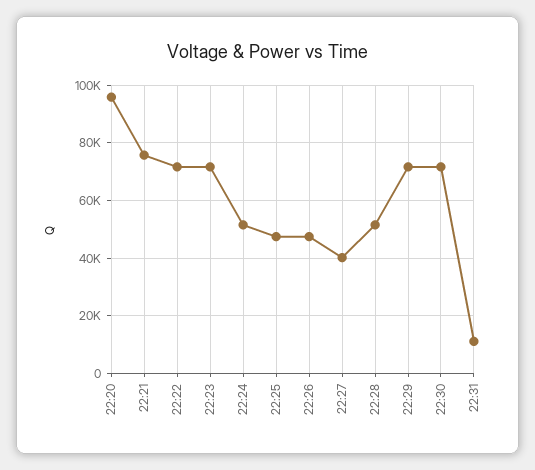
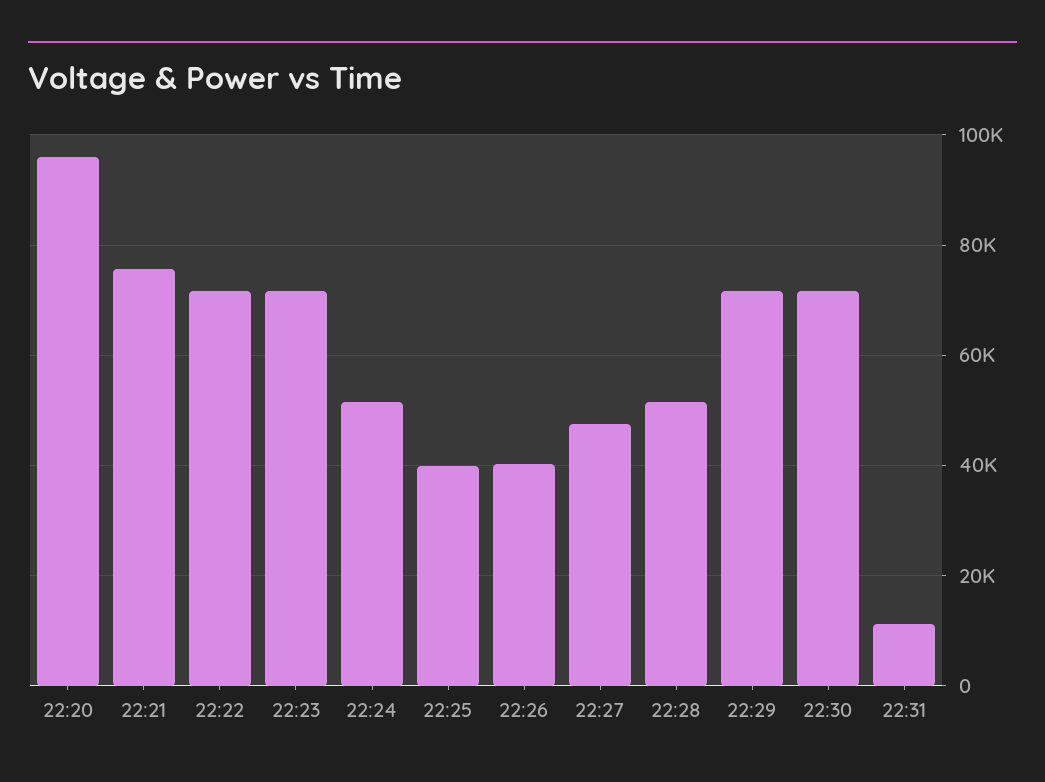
22:25: 47500 -> 40000
22:26: 47500 -> 40000
22:27: 40000 -> 48000

